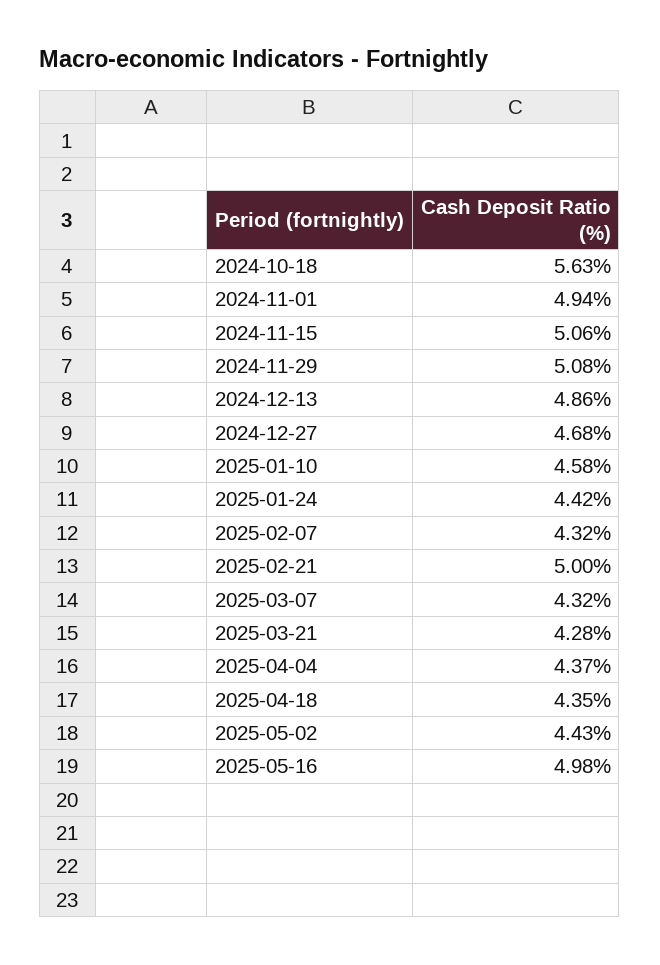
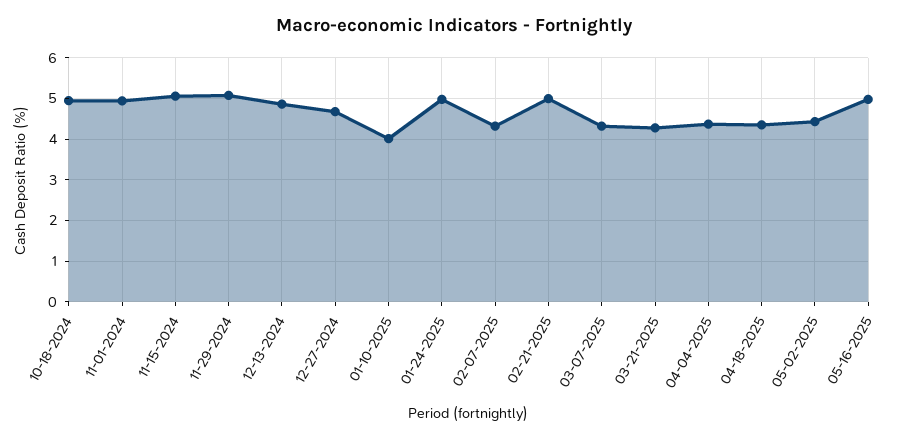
2024-10-18: 5.63 -> 5
2025-01-10: 4.58 -> 4
2025-01-24: 4.42 -> 5

